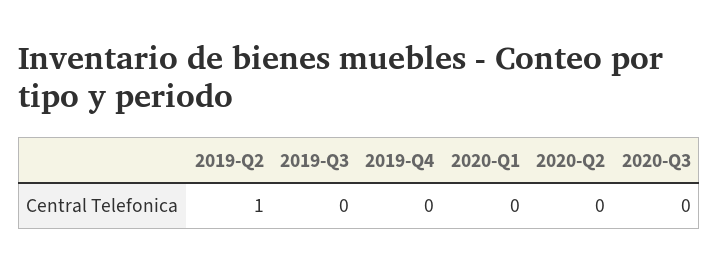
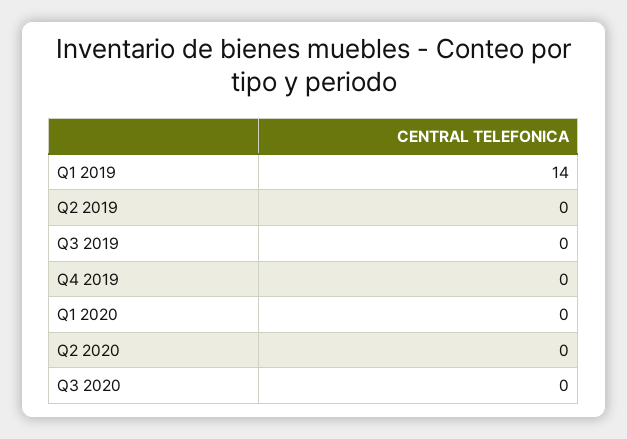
2019-Q2: 1 -> 0
Q1 2019: none -> 14

